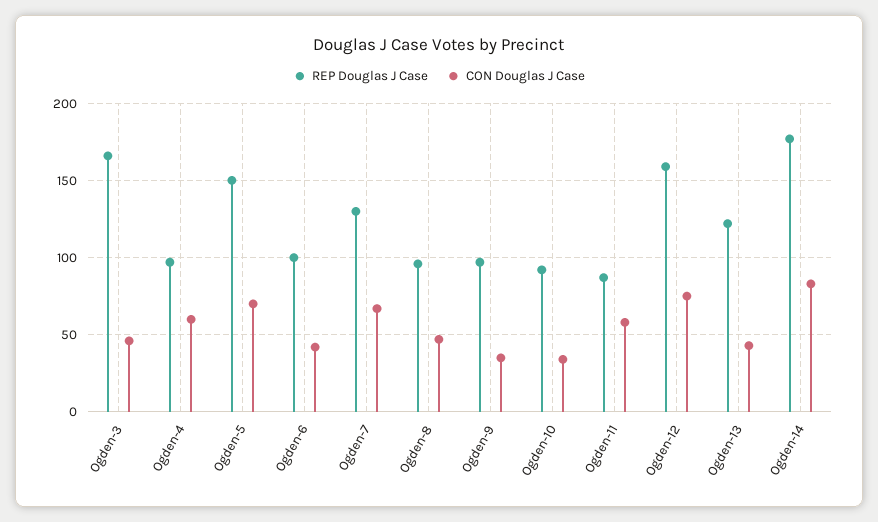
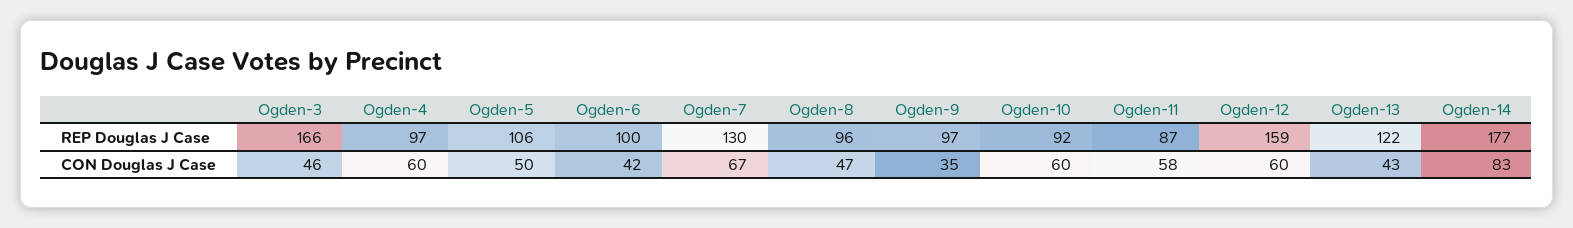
REP Douglas J Case, Ogden-5: 150 -> 106
CON Douglas J Case, Ogden-5: 70 -> 50
CON Douglas J Case, Ogden-10: 35 -> 60
CON Douglas J Case, Ogden-12: 75 -> 60

